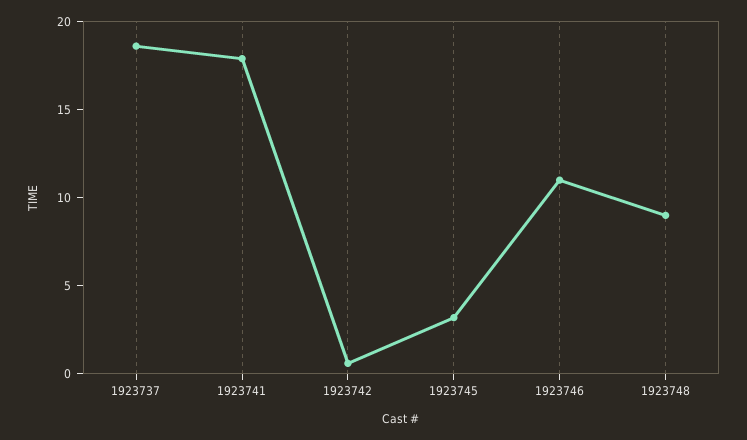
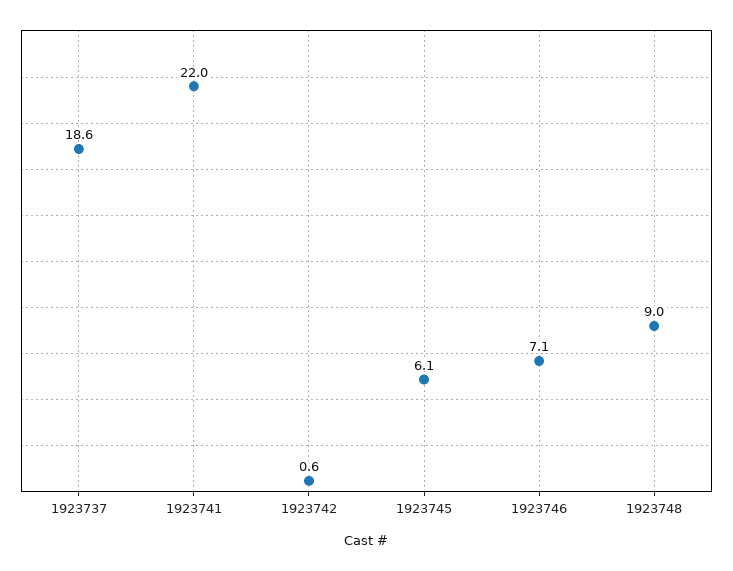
1923741: 18 -> 22
1923745: 3 -> 6.1
1923746: 11 -> 7.1

